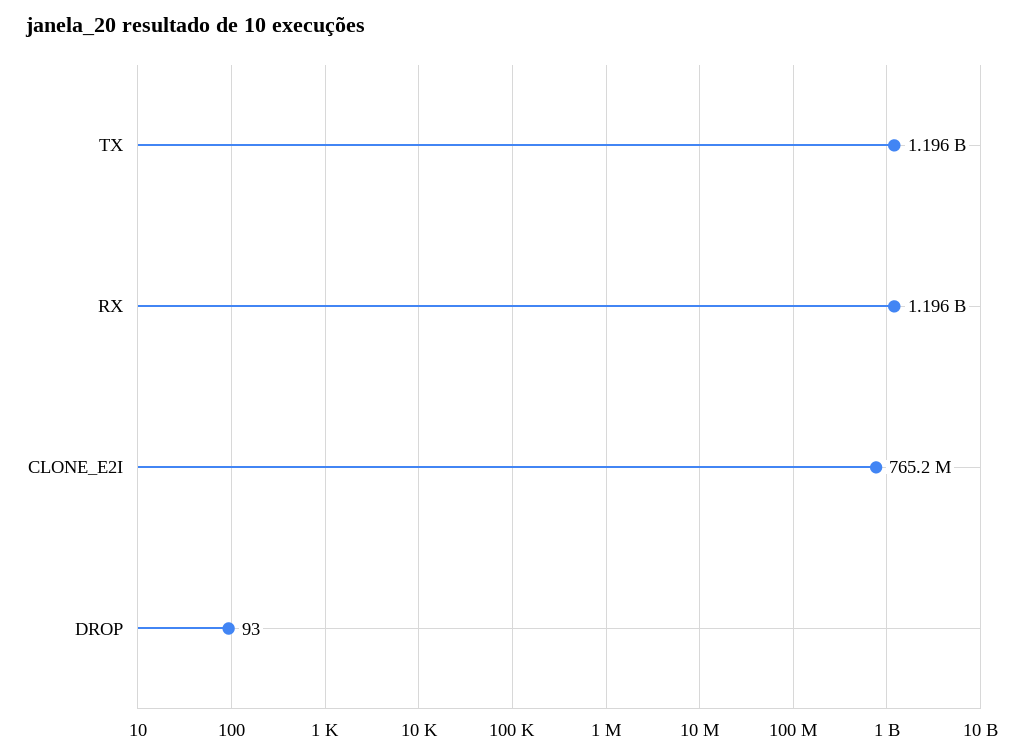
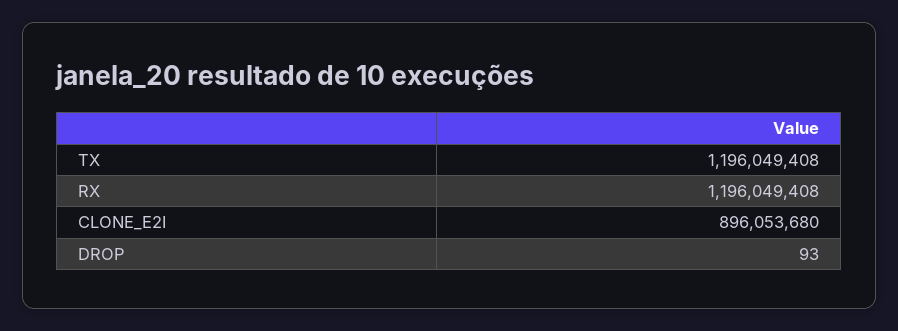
CLONE_E2I: 765200000 -> 896053680

